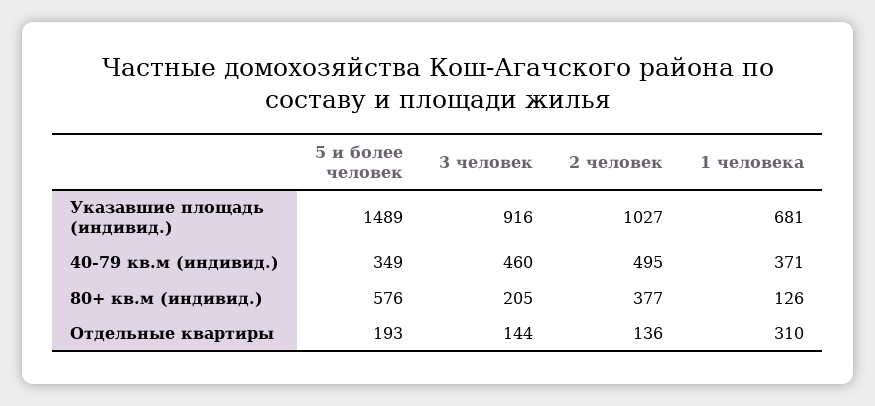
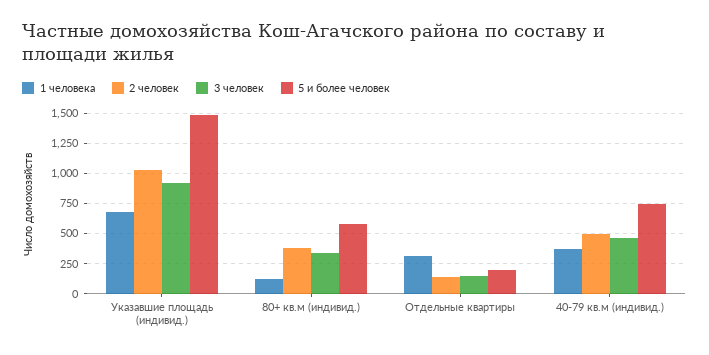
5 и более человек, 40-79 кв.м (индивид.): 349 -> 750
3 человек, 80+ кв.м (индивид.): 205 -> 350

